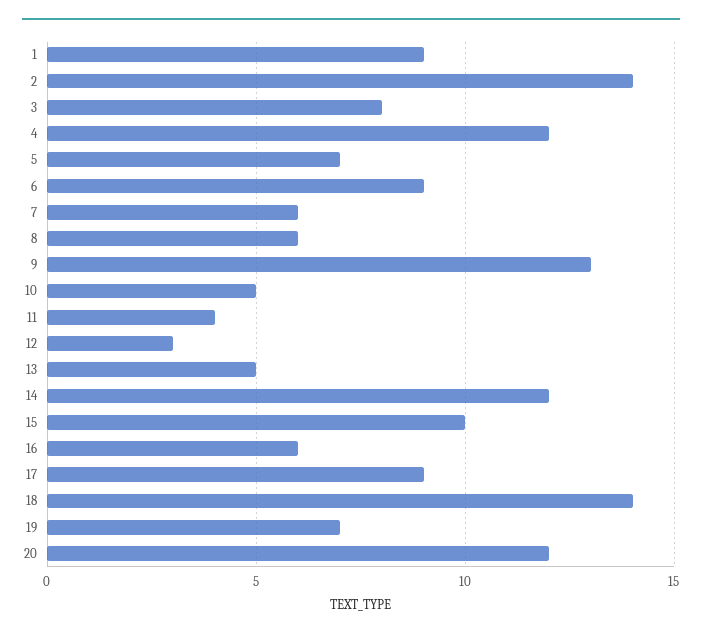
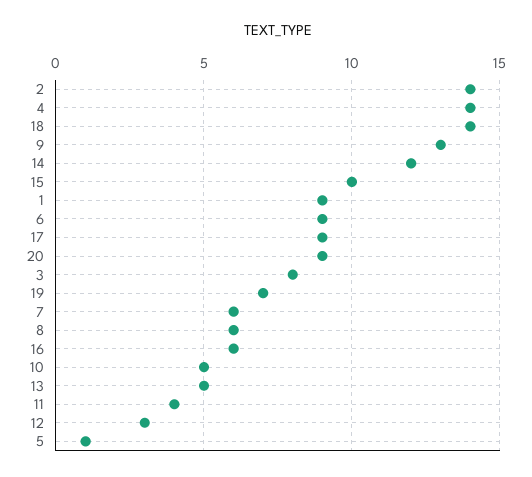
4: 12 -> 14
5: 7 -> 1
20: 12 -> 9

